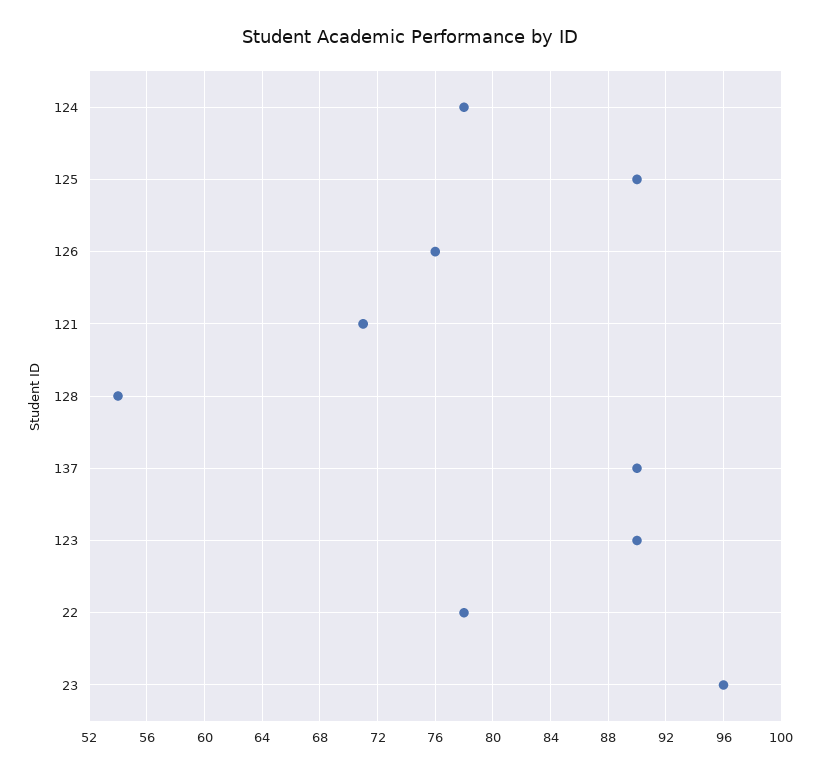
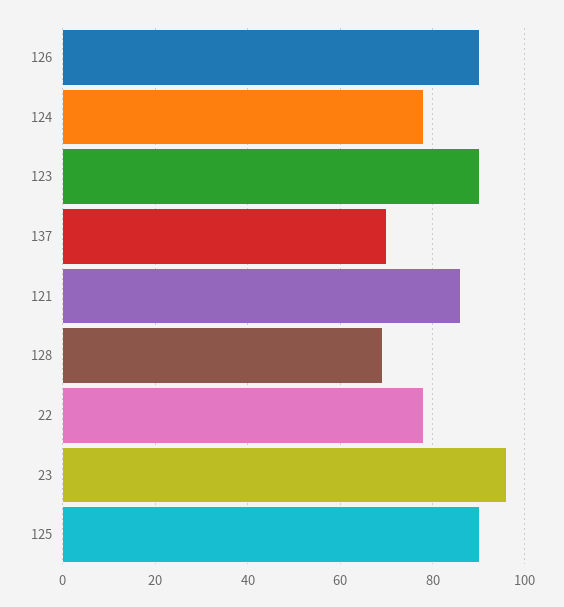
126: 76 -> 90
121: 71 -> 85
128: 54 -> 70
137: 90 -> 70

